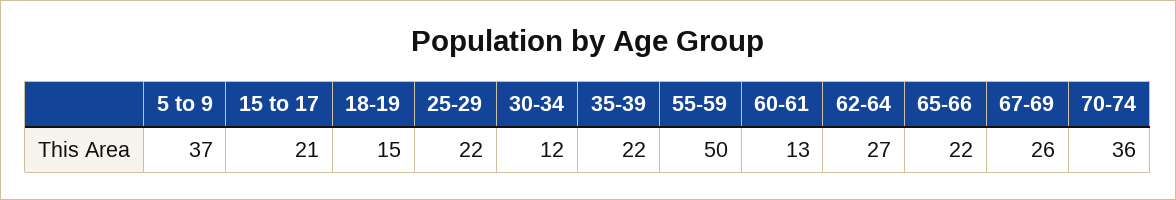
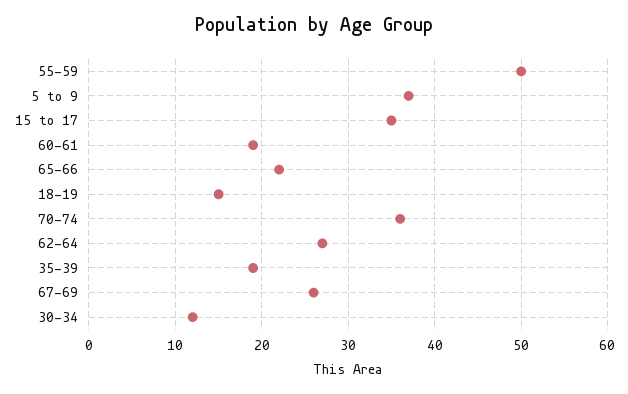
15 to 17: 21 -> 35
25-29: 22 -> none
35-39: 22 -> 19
60-61: 13 -> 19

